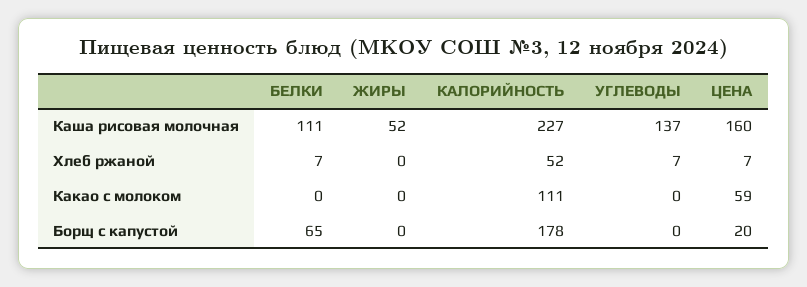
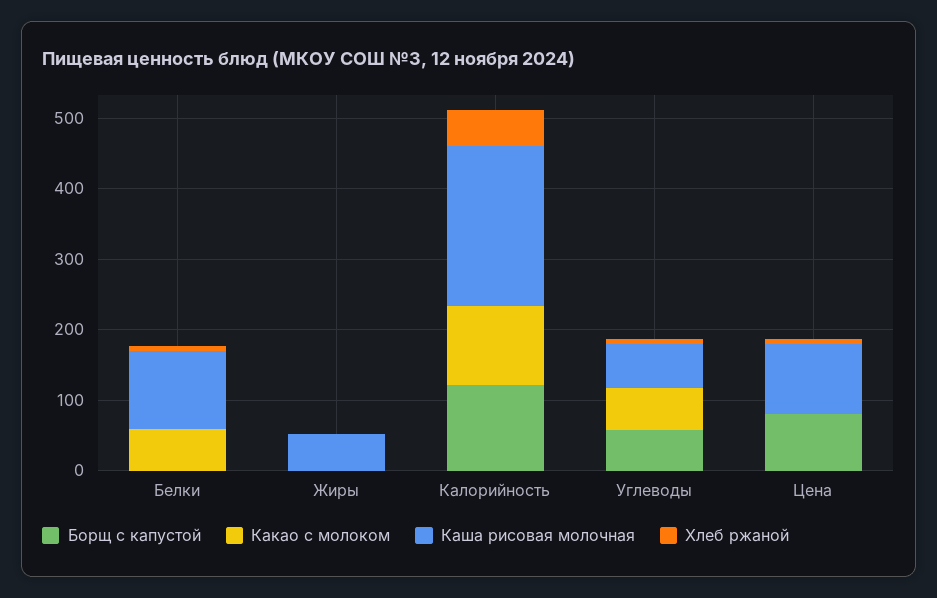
Каша рисовая молочная, УГЛЕВОДЫ: 137 -> 60
Каша рисовая молочная, ЦЕНА: 160 -> 100
Какао с молоком, БЕЛКИ: 0 -> 60
Какао с молоком, УГЛЕВОДЫ: 0 -> 60
Какао с молоком, ЦЕНА: 59 -> 0
Борщ с капустой, БЕЛКИ: 65 -> 0
Борщ с капустой, КАЛОРИЙНОСТЬ: 178 -> 120
Борщ с капустой, УГЛЕВОДЫ: 0 -> 60
Борщ с капустой, ЦЕНА: 20 -> 80

